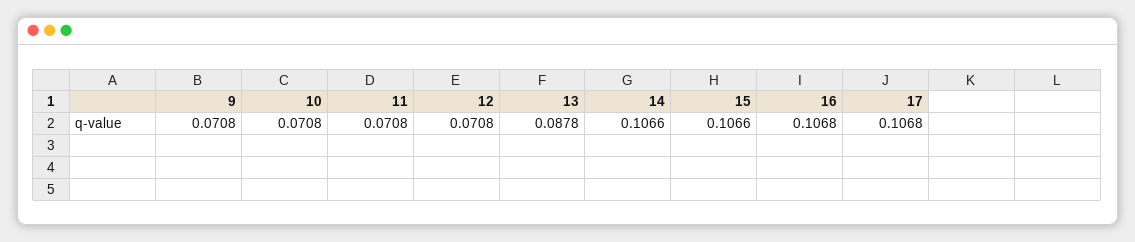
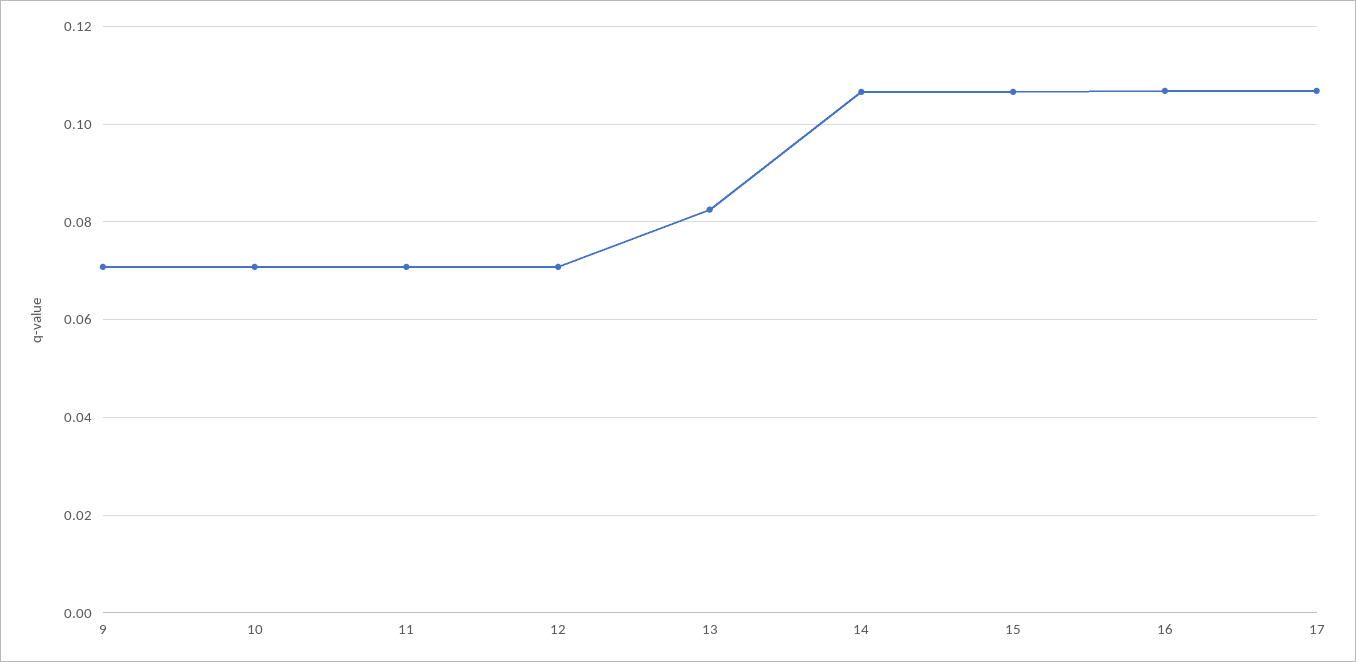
13: 0.0878 -> 0.082

